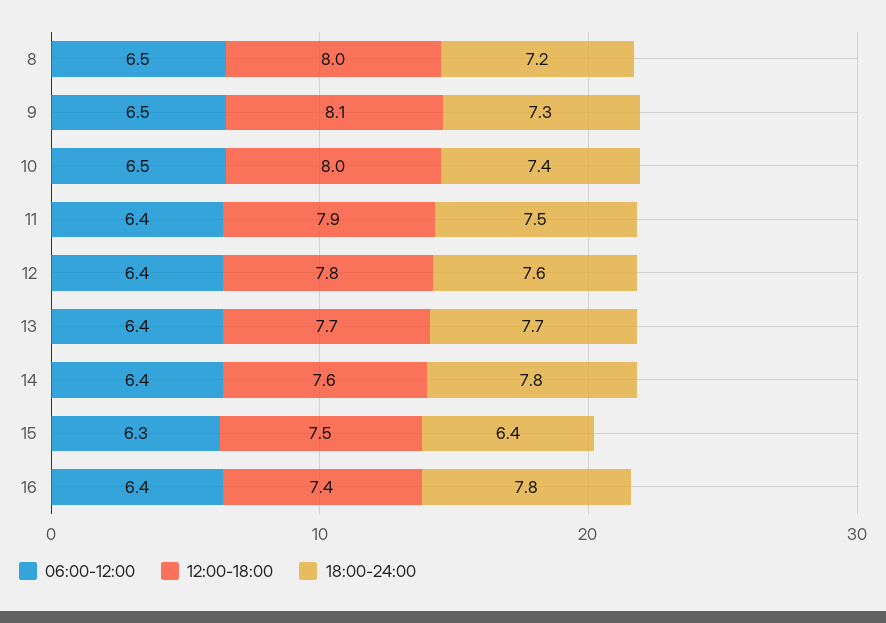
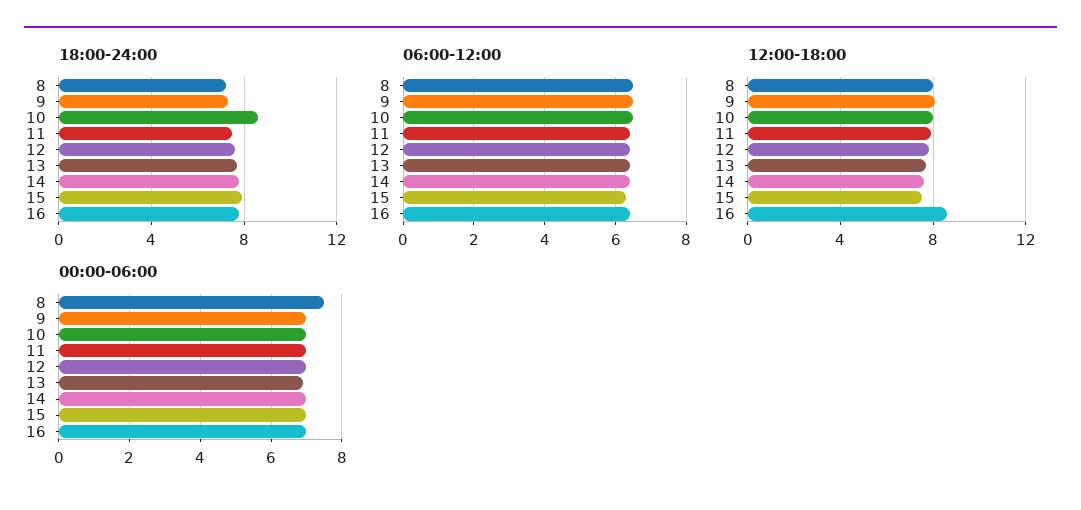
18:00-24:00, 10: 7.4 -> 8.5
18:00-24:00, 15: 6.4 -> 8
12:00-18:00, 16: 7.4 -> 8.5
00:00-06:00, 8: none -> 7.5
00:00-06:00, 9: none -> 7
00:00-06:00, 10: none -> 7
00:00-06:00, 11: none -> 7
00:00-06:00, 12: none -> 7
00:00-06:00, 13: none -> 7
00:00-06:00, 14: none -> 7
00:00-06:00, 15: none -> 7
00:00-06:00, 16: none -> 7

